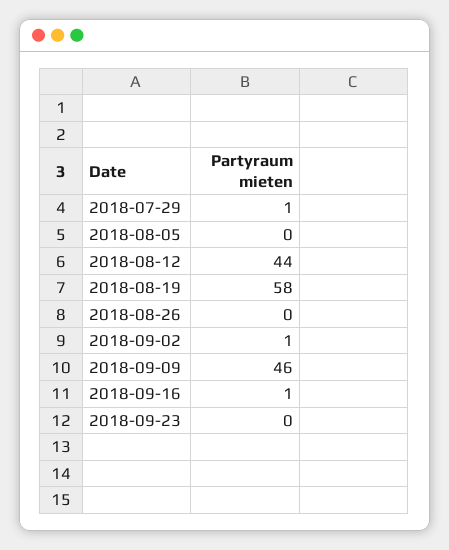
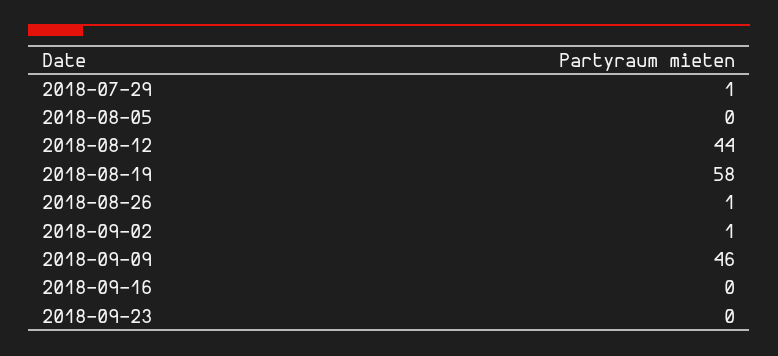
2018-08-26: 0 -> 1
2018-09-16: 1 -> 0

